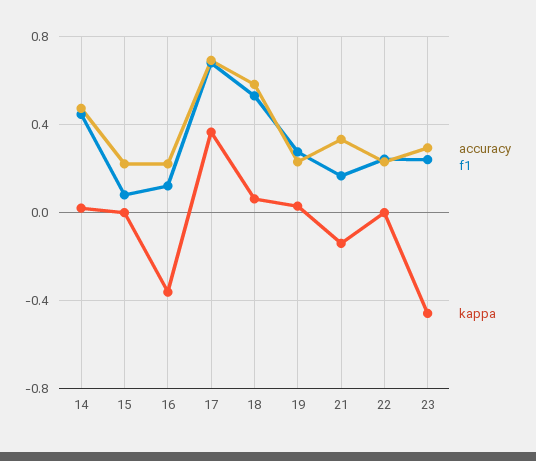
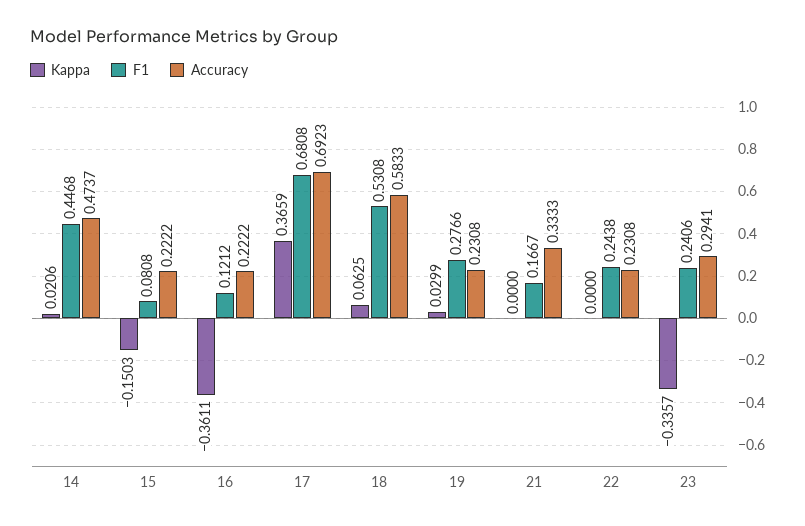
kappa, 15: 0 -> -0.1503
kappa, 21: -0.15 -> 0
kappa, 23: -0.45 -> -0.3357

